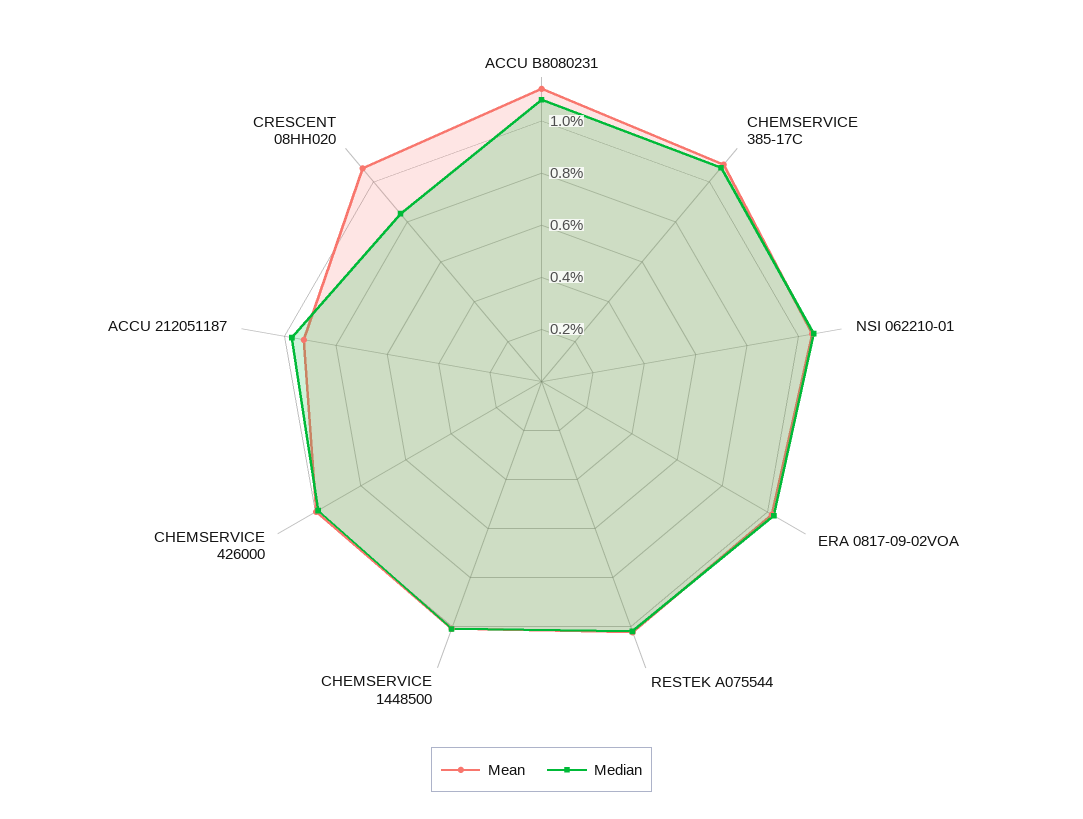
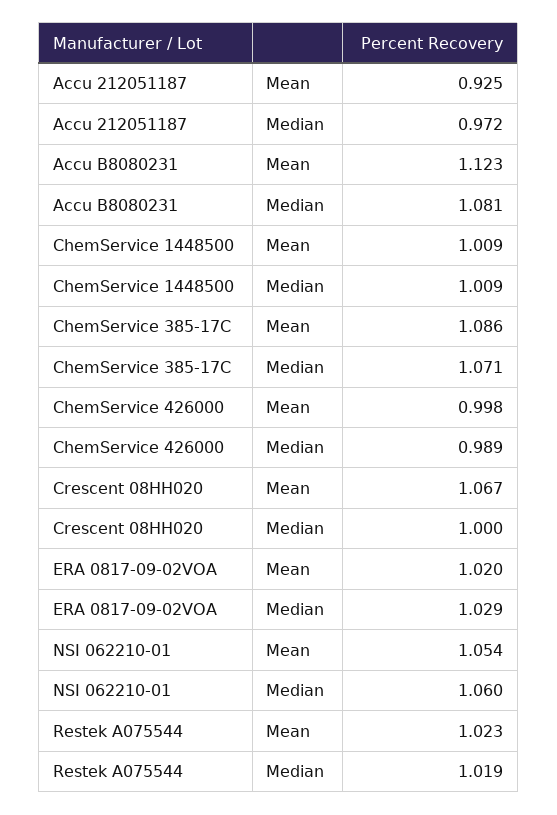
Median, CRESCENT 08HH020: 0.85 -> 1

